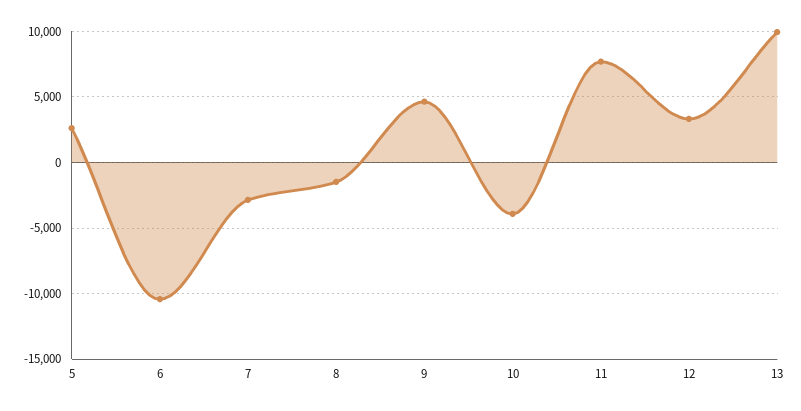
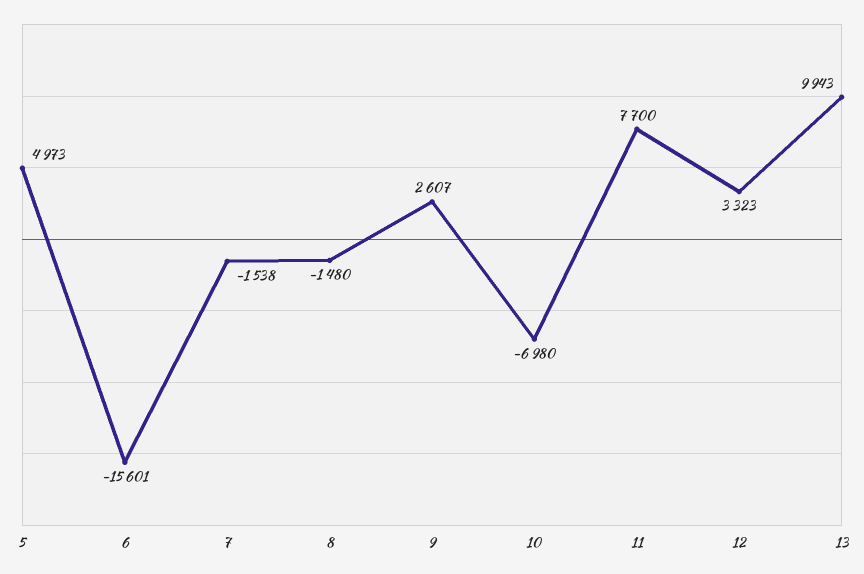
5: 2500 -> 4973
6: -10500 -> -15601
7: -3000 -> -1538
9: 4500 -> 2607
10: -4000 -> -6980

